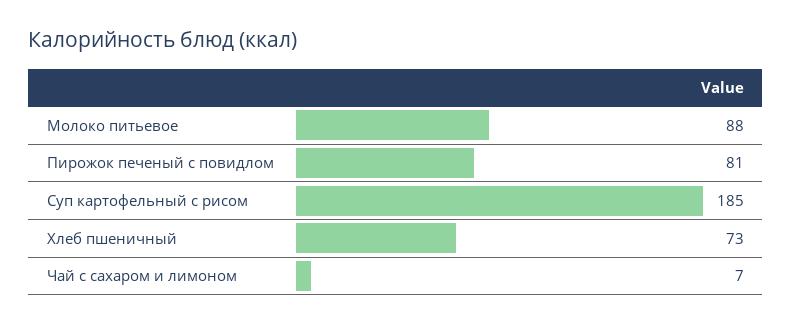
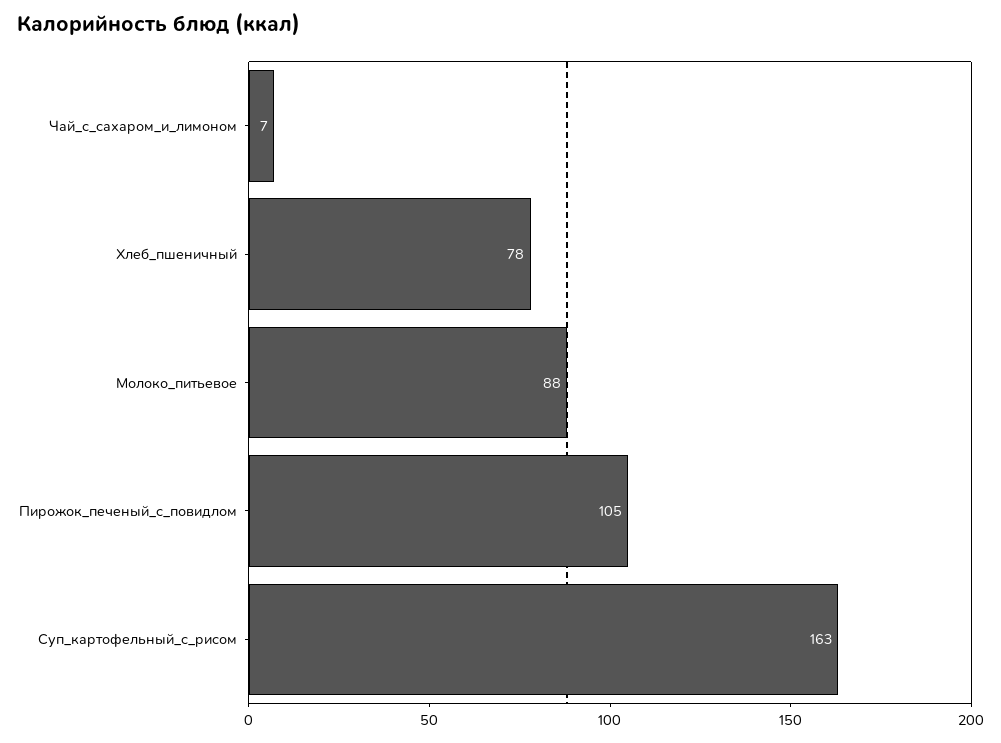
Пирожок печеный с повидлом: 81 -> 105
Суп картофельный с рисом: 185 -> 163
Хлеб пшеничный: 73 -> 78

